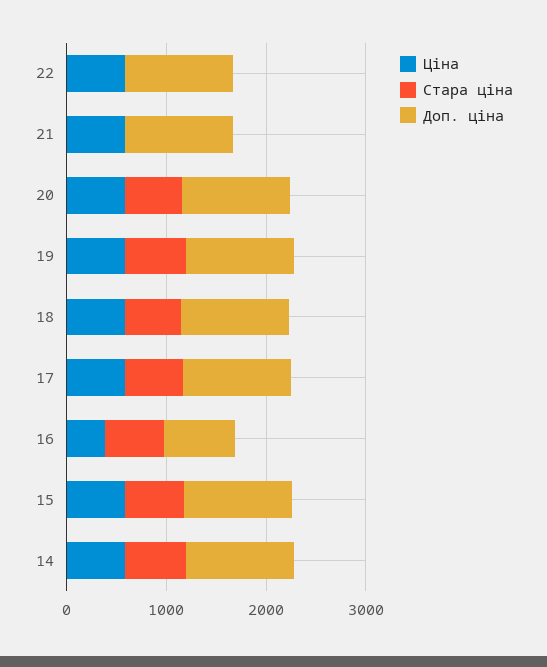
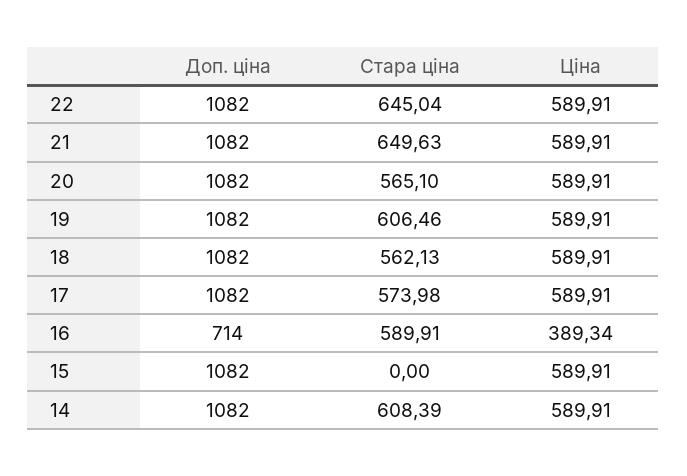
Стара ціна, 22: 0 -> 645.04
Стара ціна, 21: 0 -> 649.63
Стара ціна, 15: 600 -> 0

